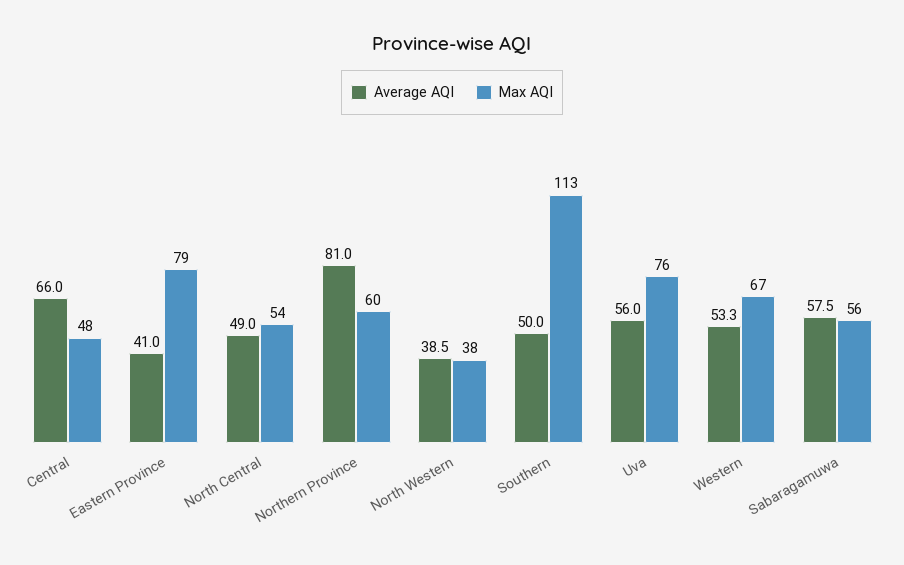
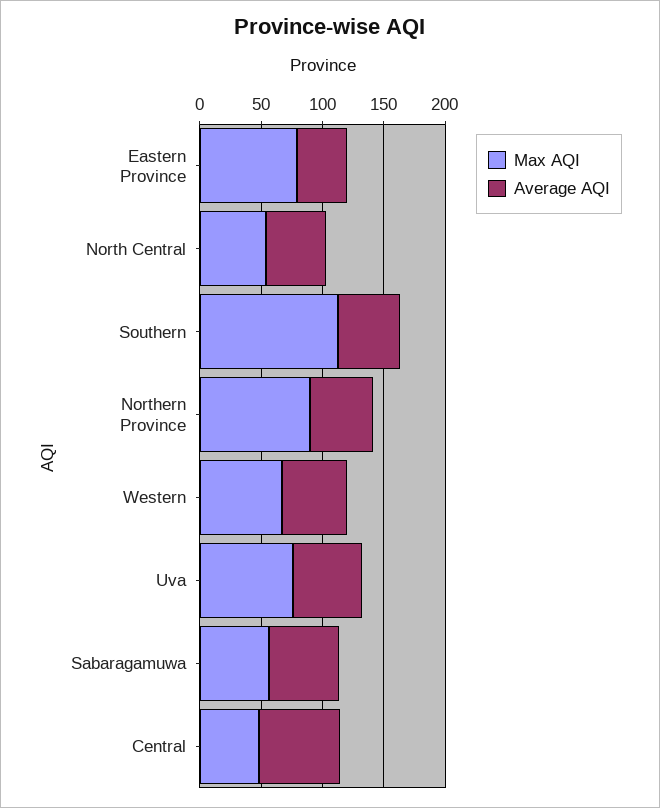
Average AQI, Northern Province: 81 -> 50
Max AQI, Northern Province: 60 -> 90
Average AQI, North Western: 38.5 -> none
Max AQI, North Western: 38 -> none

